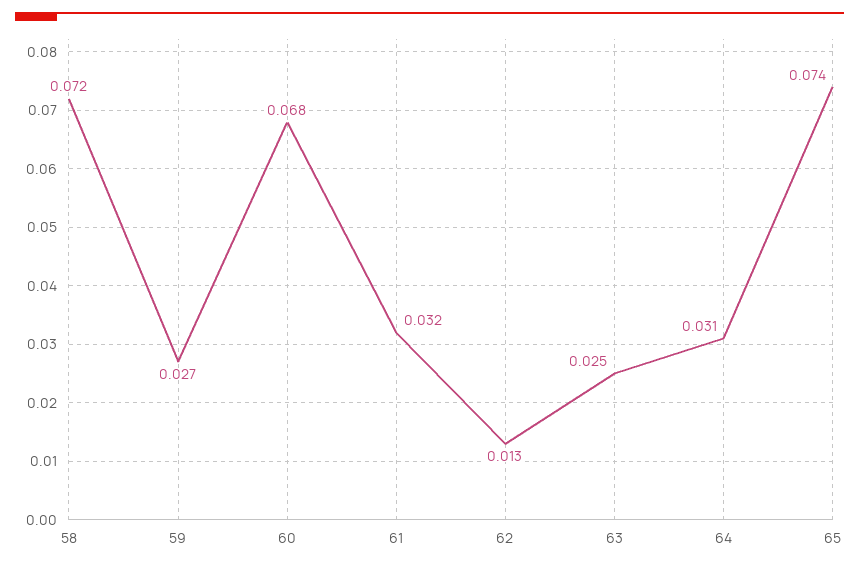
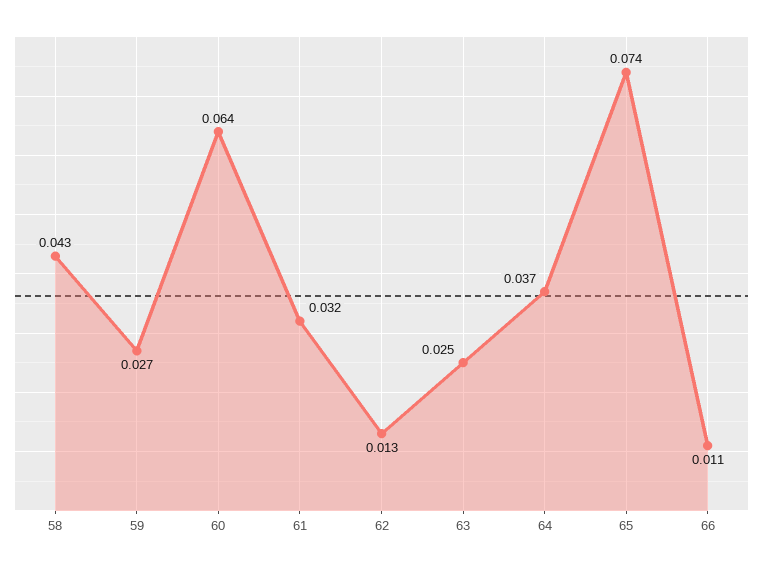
58: 0.072 -> 0.043
60: 0.068 -> 0.064
64: 0.031 -> 0.037
66: none -> 0.011

